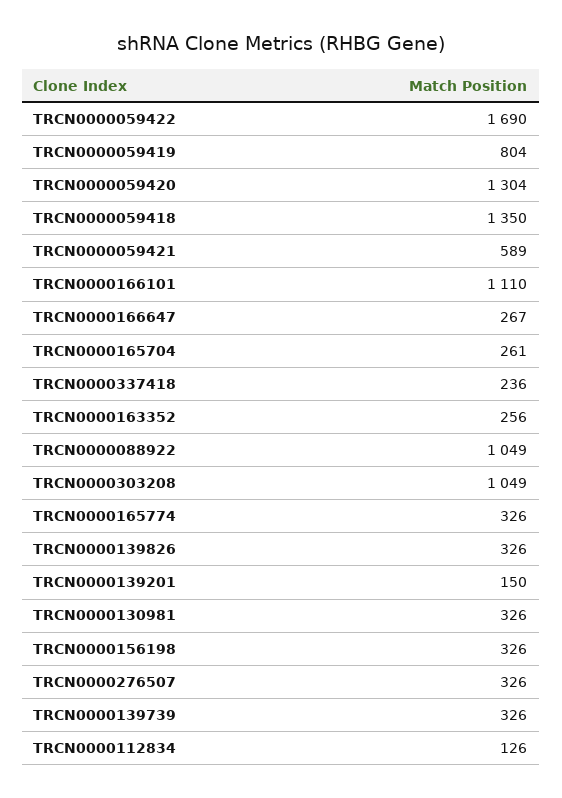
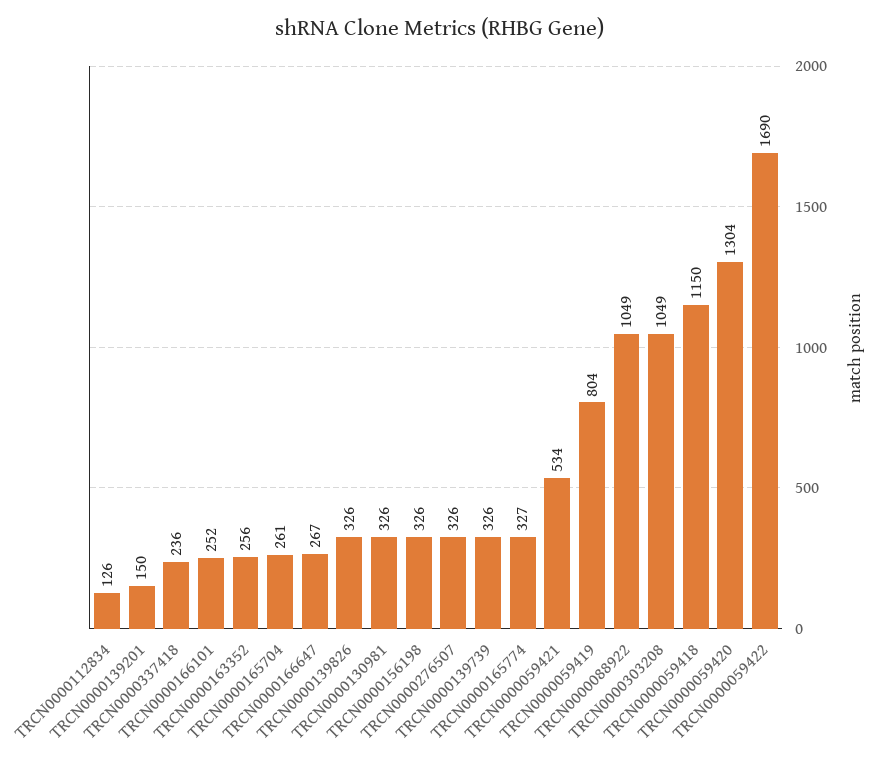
TRCN0000059418: 1350 -> 1150
TRCN0000059421: 589 -> 534
TRCN0000166101: 1110 -> 252
TRCN0000165774: 326 -> 327

